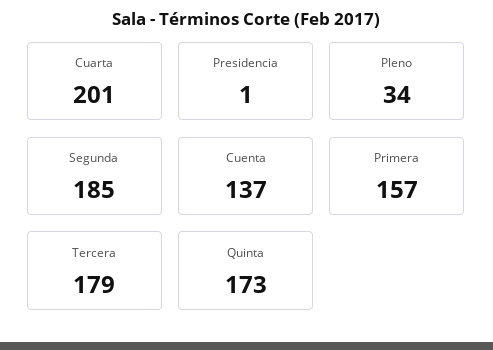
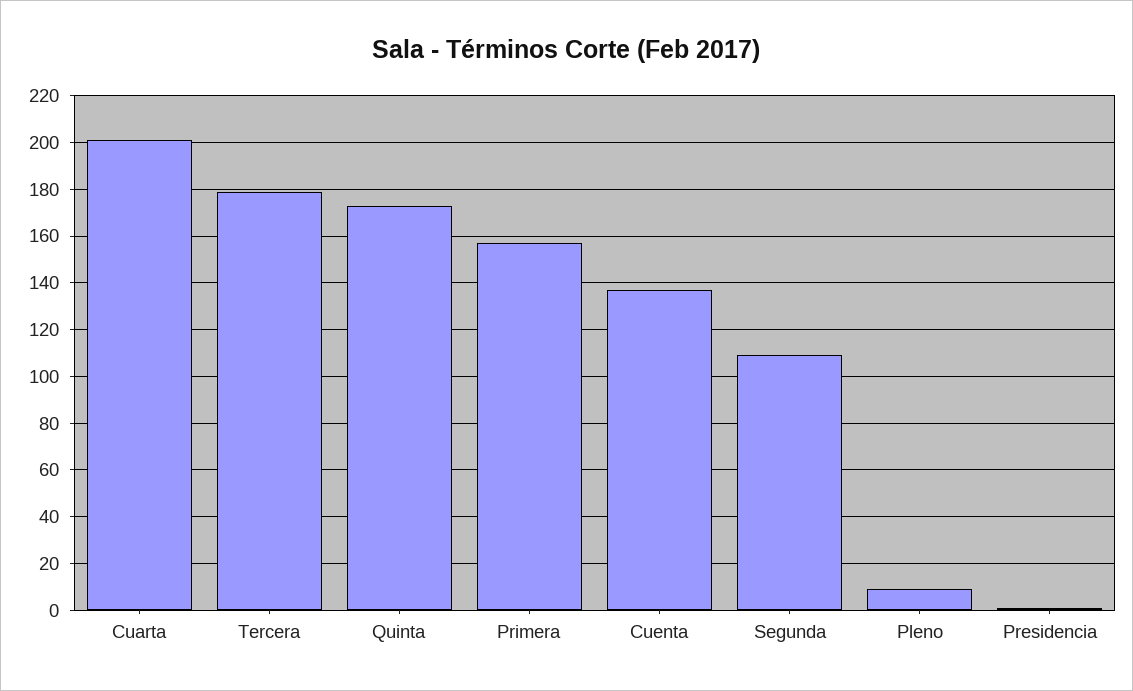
Pleno: 34 -> 10
Segunda: 185 -> 110

